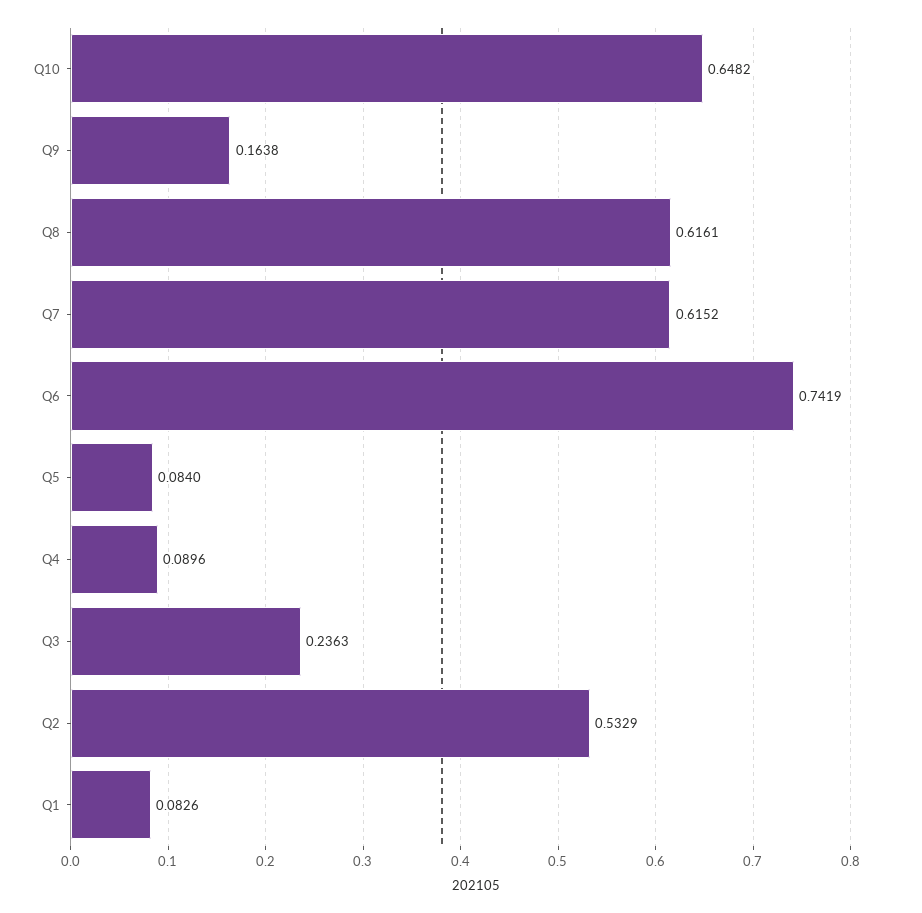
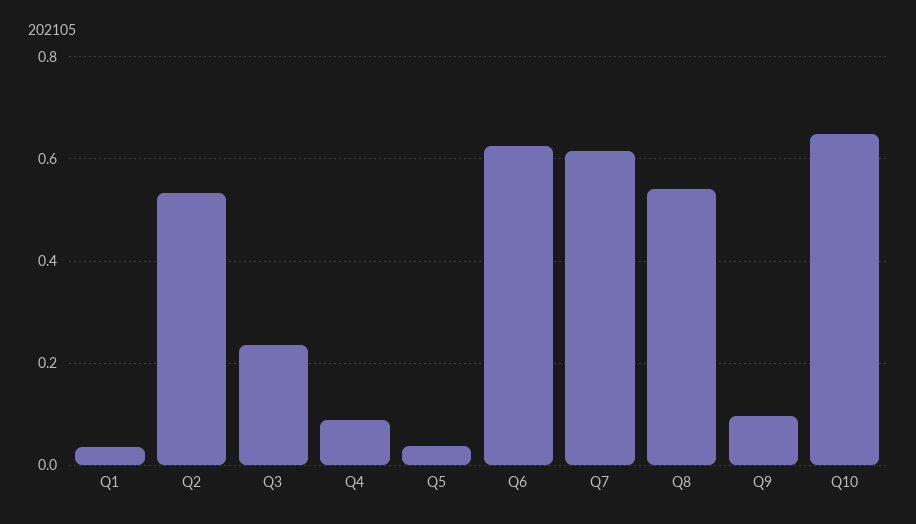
Q9: 0.1638 -> 0.1
Q8: 0.6161 -> 0.54
Q6: 0.7419 -> 0.62
Q5: 0.084 -> 0.04
Q1: 0.0826 -> 0.04

